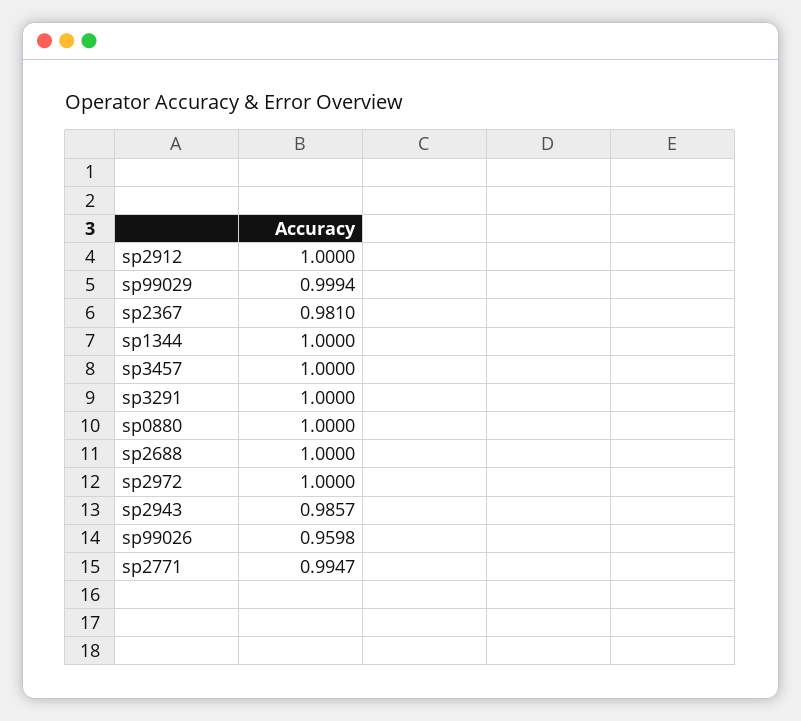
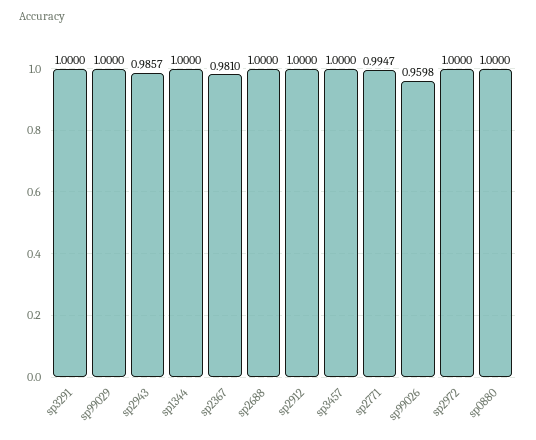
sp99029: 0.9994 -> 1

